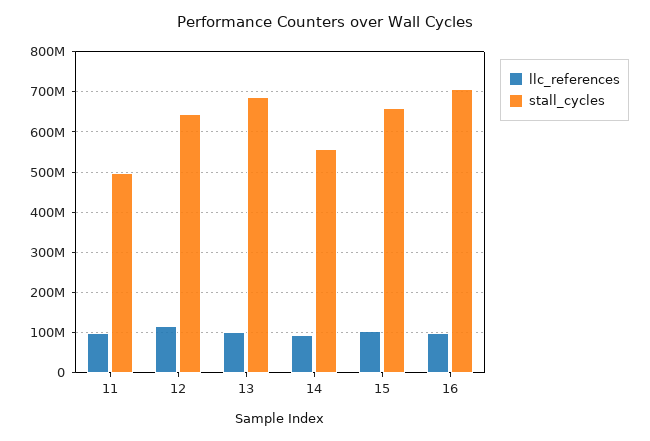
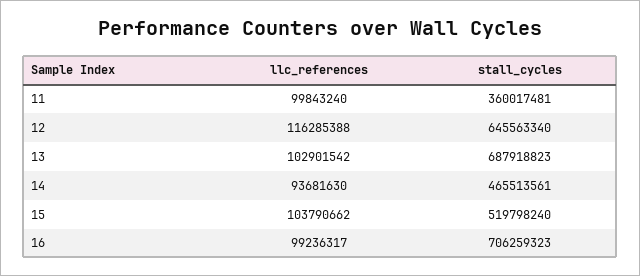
stall_cycles, 11: 500000000 -> 360017481
stall_cycles, 14: 560000000 -> 465513561
stall_cycles, 15: 660000000 -> 519798240

